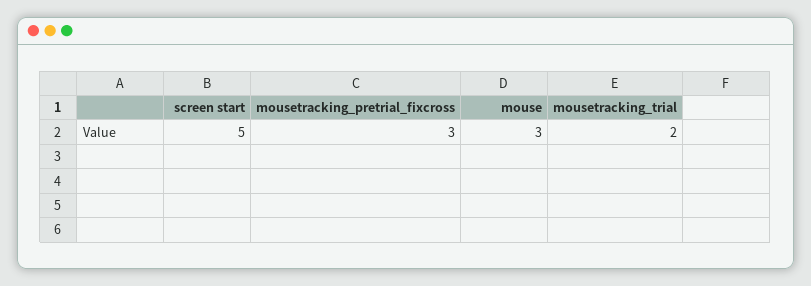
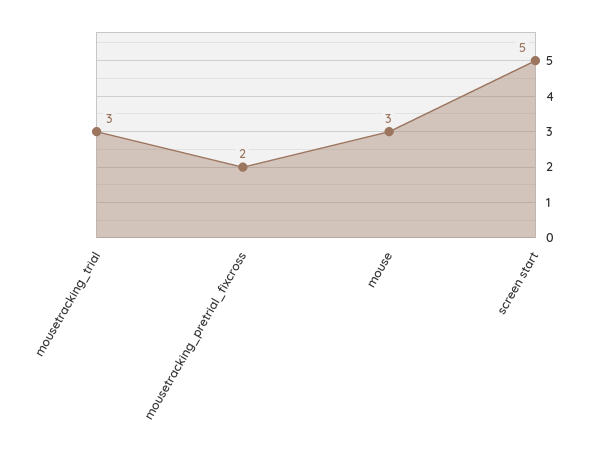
mousetracking_pretrial_fixcross: 3 -> 2
mousetracking_trial: 2 -> 3

